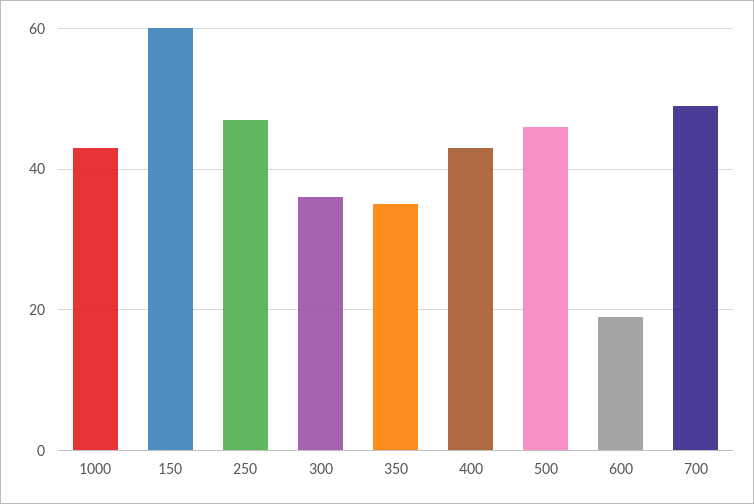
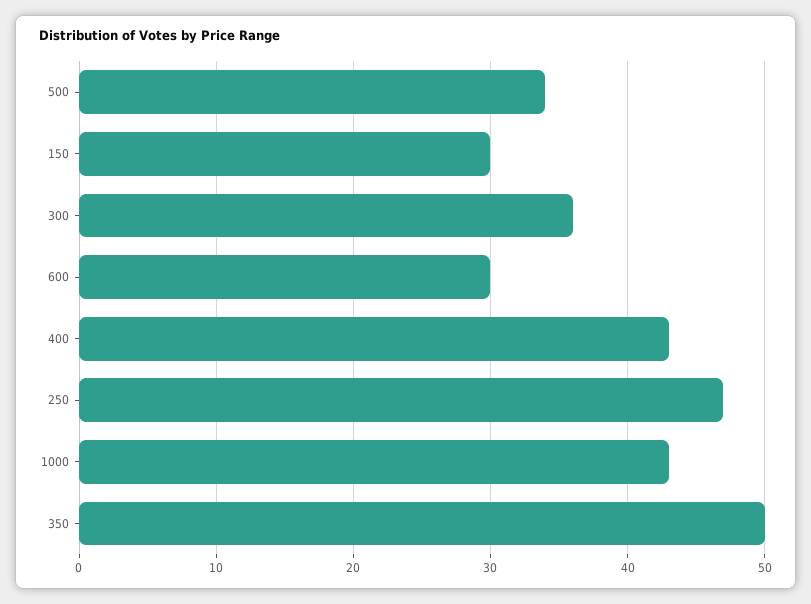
150: 60 -> 30
350: 35 -> 50
500: 45 -> 34
600: 20 -> 30
700: 50 -> none

